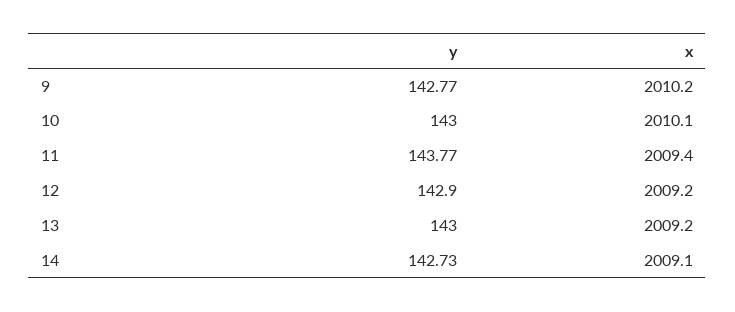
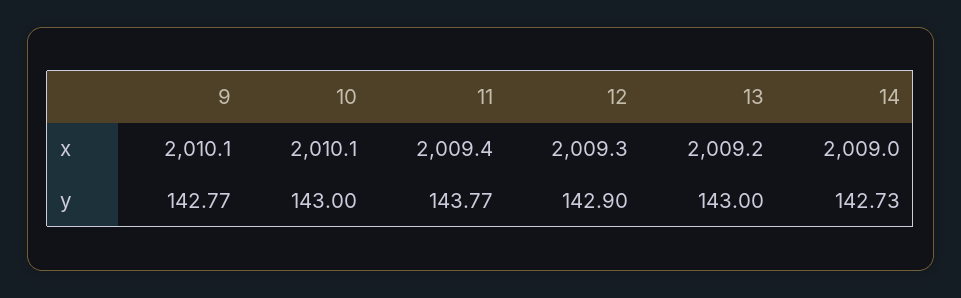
x, 9: 2010.2 -> 2010.1
x, 12: 2009.2 -> 2009.3
x, 14: 2009.1 -> 2009

